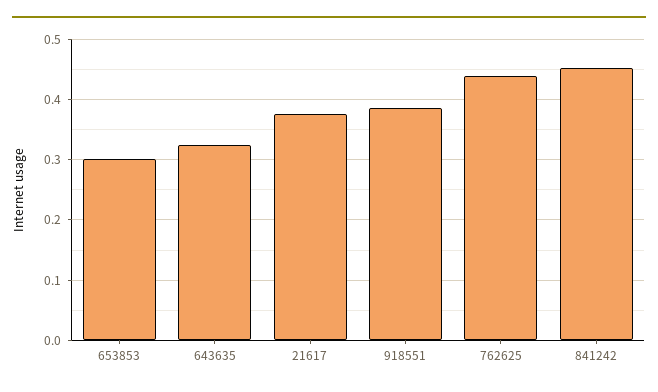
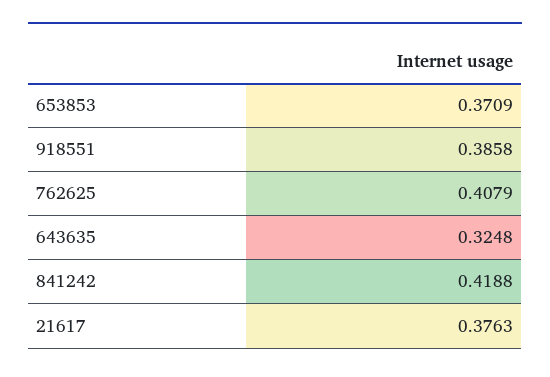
653853: 0.3 -> 0.3709
762625: 0.44 -> 0.4079
841242: 0.45 -> 0.4188

